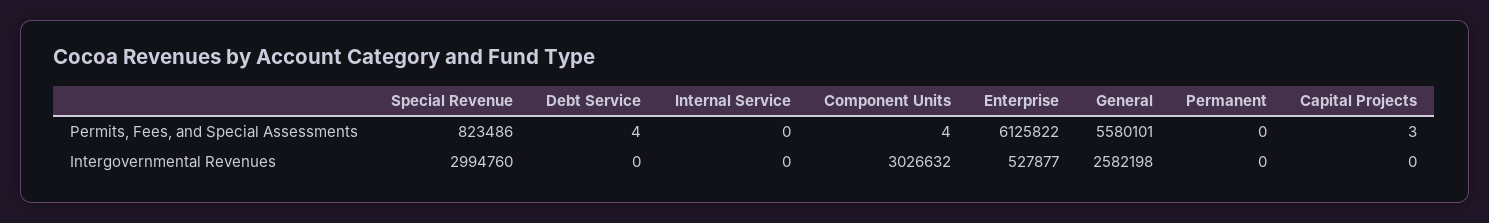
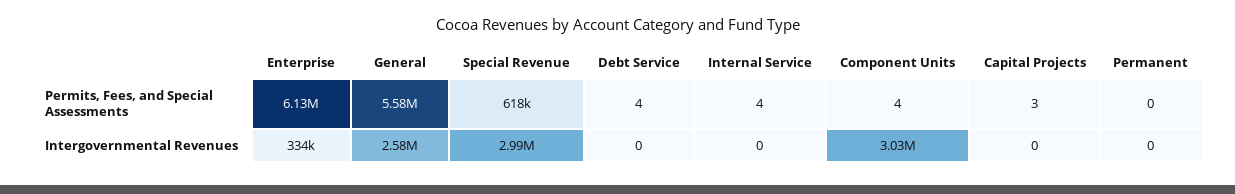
Special Revenue, Permits, Fees, and Special Assessments: 823486 -> 618000
Internal Service, Permits, Fees, and Special Assessments: 0 -> 4
Enterprise, Intergovernmental Revenues: 527877 -> 334000

